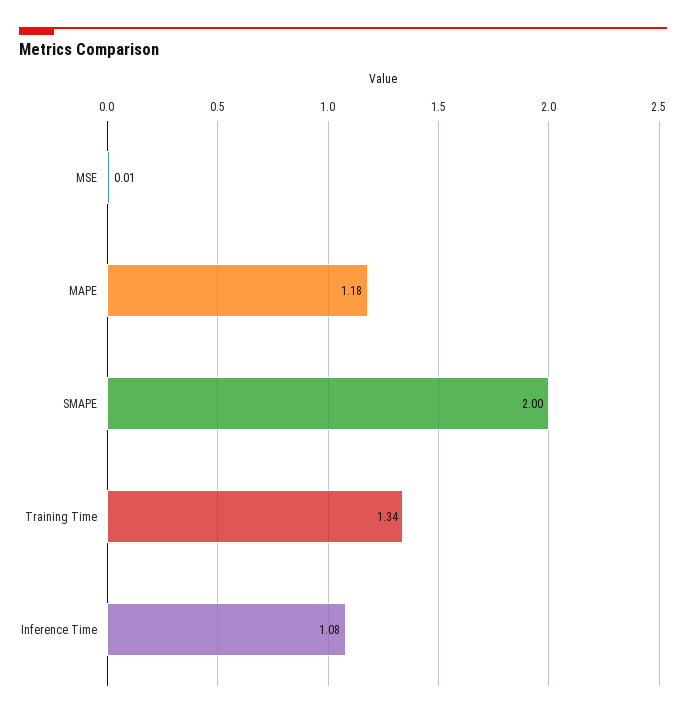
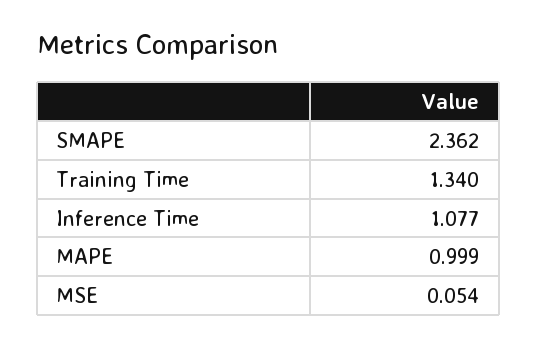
MSE: 0.01 -> 0.054
MAPE: 1.18 -> 0.999
SMAPE: 2 -> 2.362

